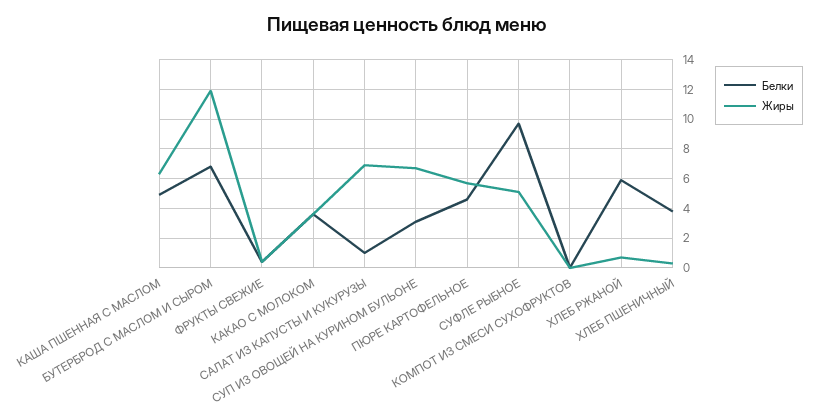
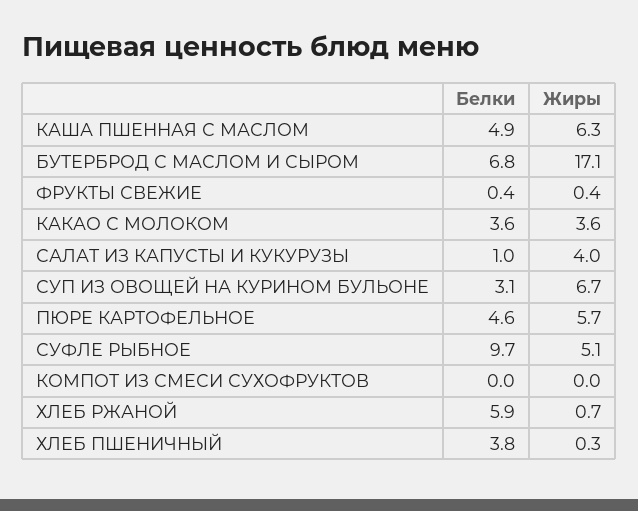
Жиры, БУТЕРБРОД С МАСЛОМ И СЫРОМ: 12 -> 17.1
Жиры, САЛАТ ИЗ КАПУСТЫ И КУКУРУЗЫ: 7 -> 4

